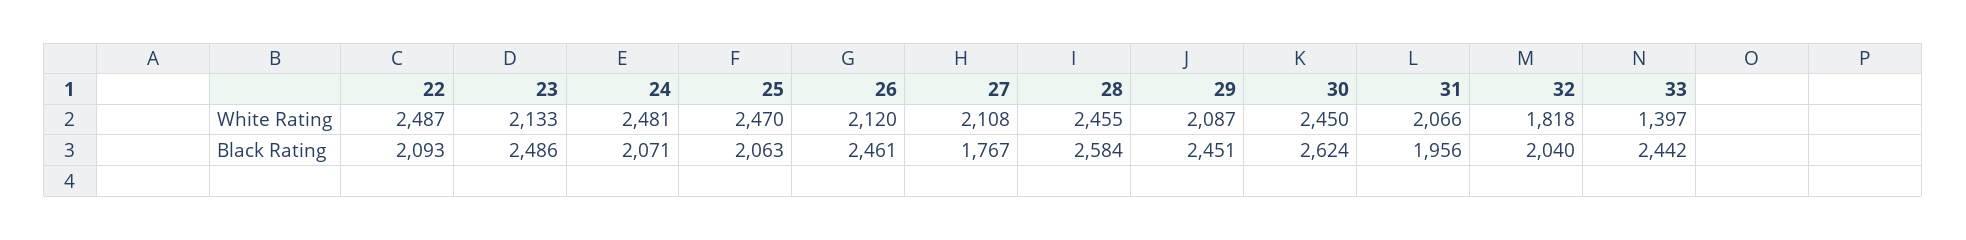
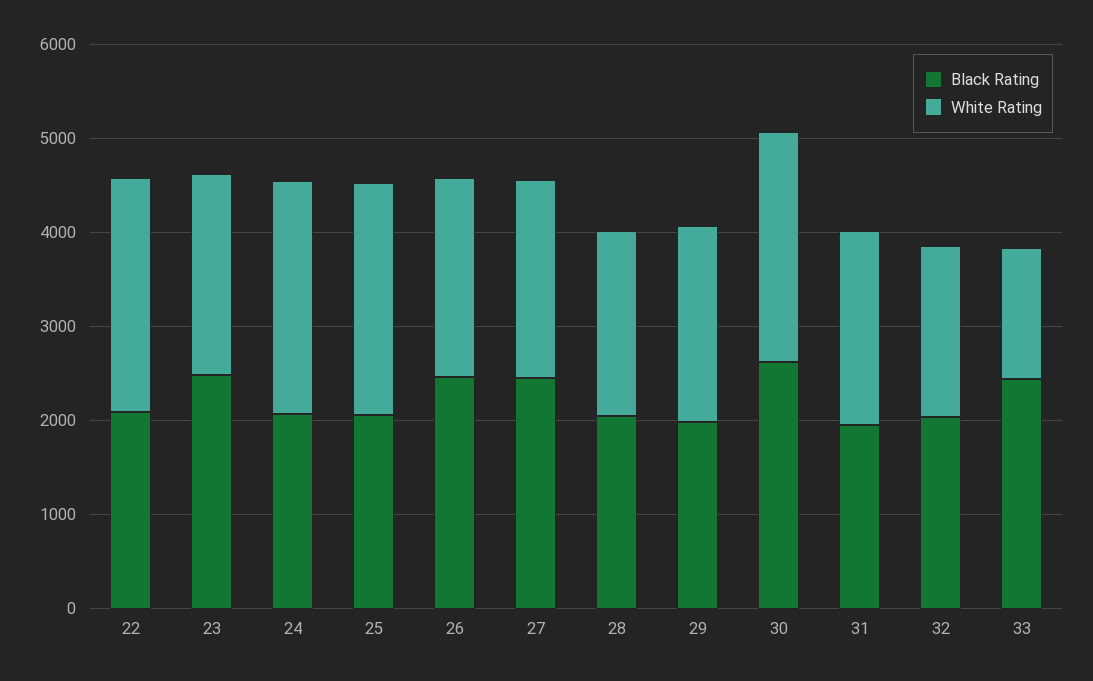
White Rating, 28: 2455 -> 2000
Black Rating, 27: 1767 -> 2400
Black Rating, 28: 2584 -> 2000
Black Rating, 29: 2451 -> 2000

